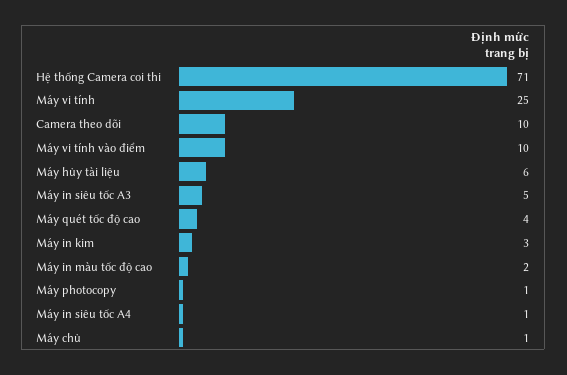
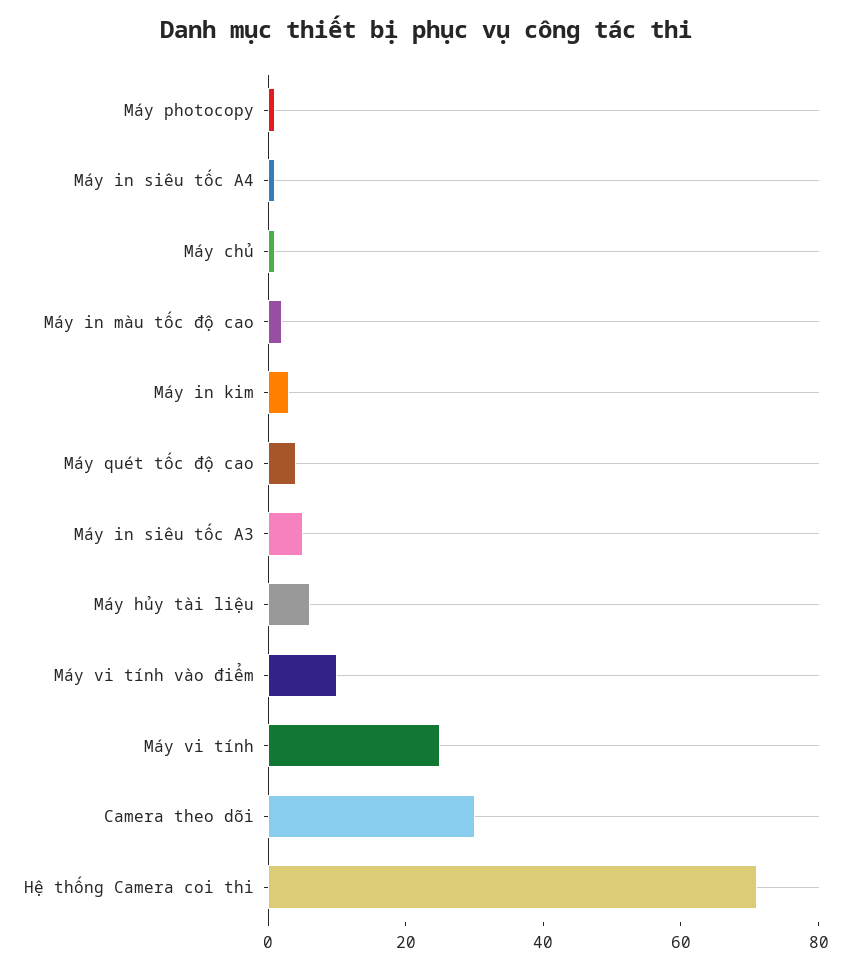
Camera theo dõi: 10 -> 30

